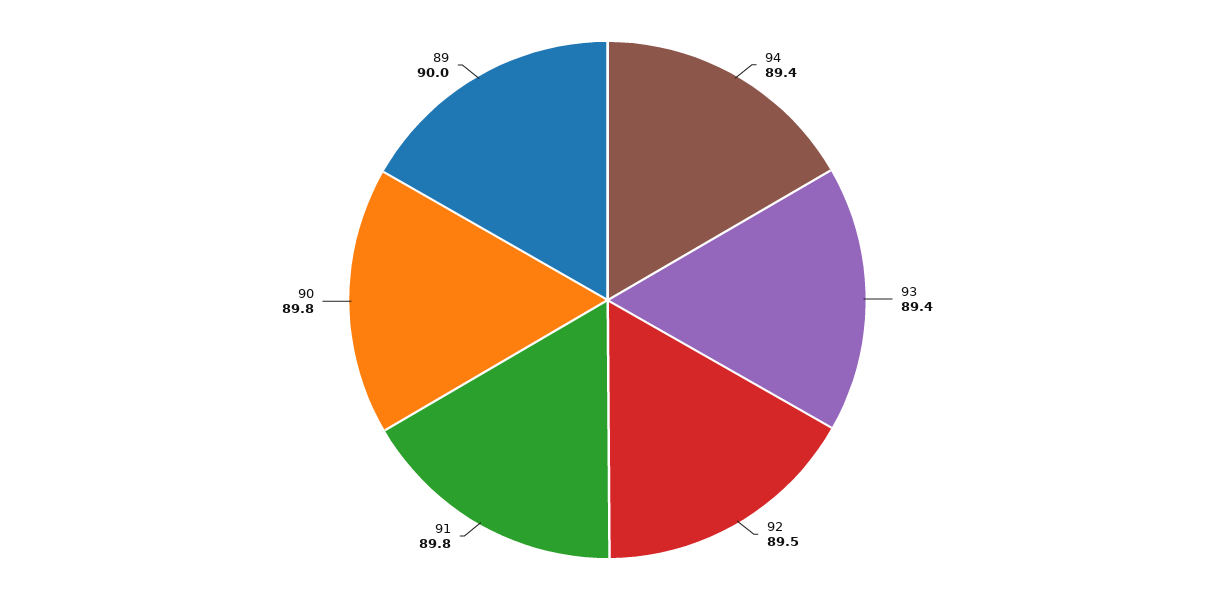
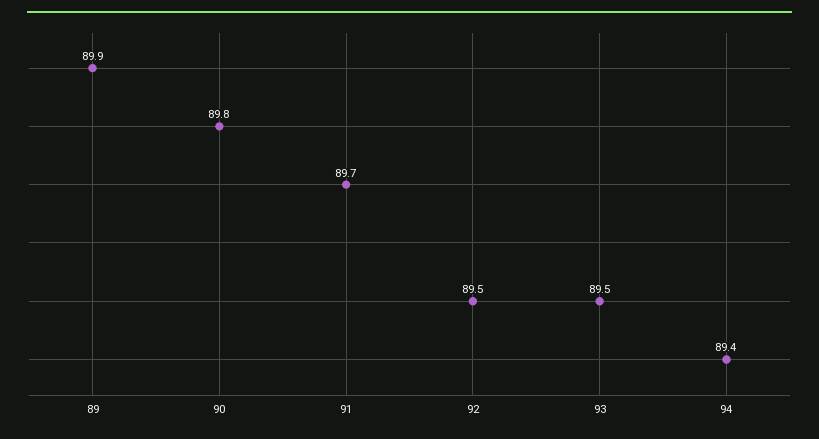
93: 89.4 -> 89.5
91: 89.8 -> 89.7
89: 90 -> 89.9

